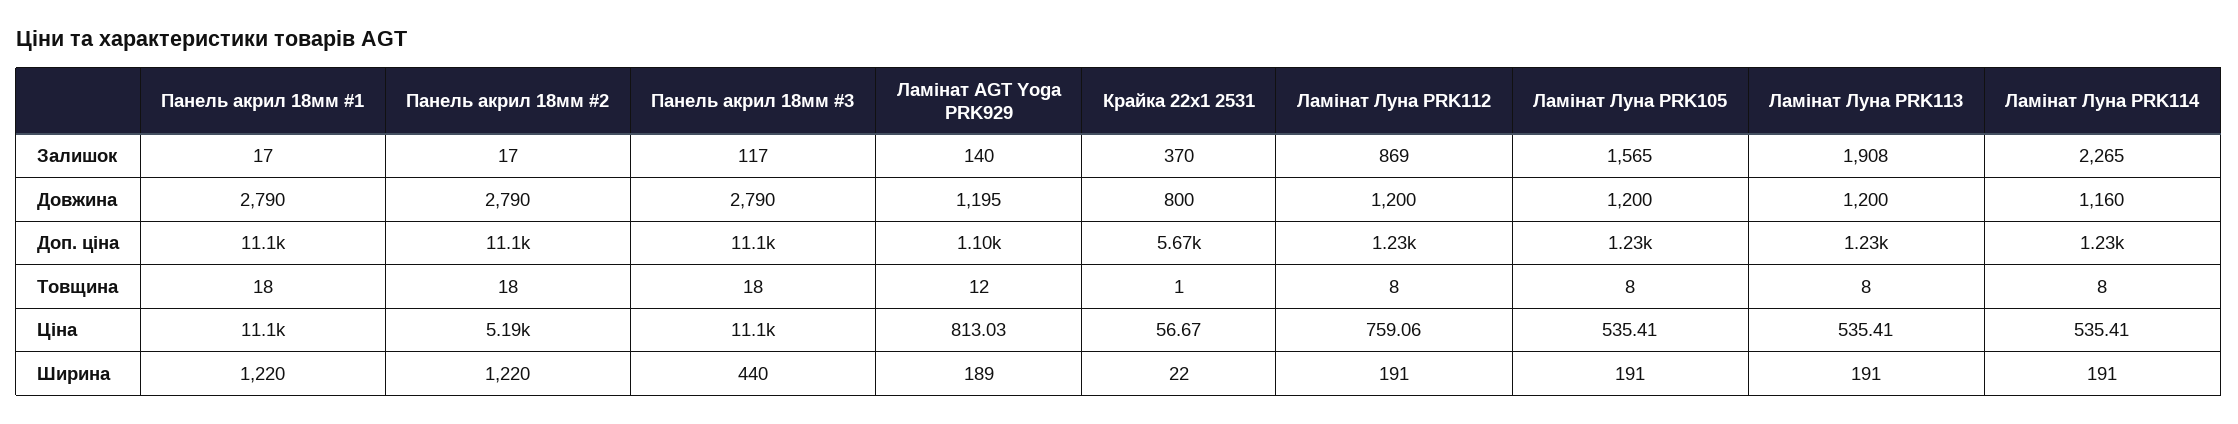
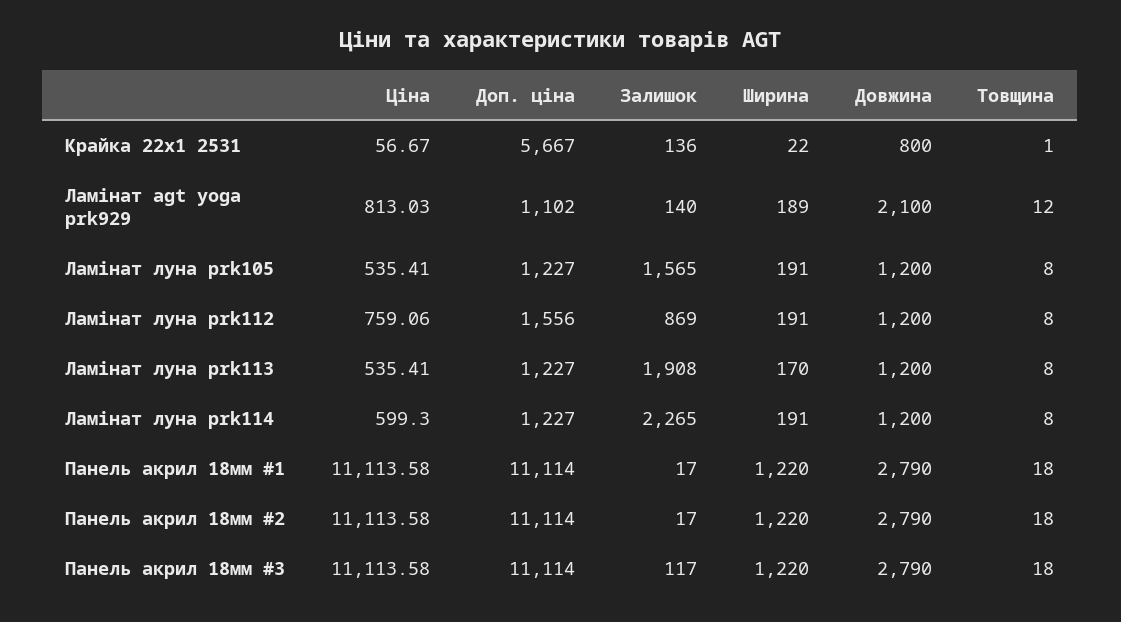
Крайка 22x1 2531, Залишок: 370 -> 136
Ламінат AGT Yoga PRK929, Довжина: 1195 -> 2100
Ламінат Луна PRK114, Довжина: 1160 -> 1200
Ламінат Луна PRK112, Доп. ціна: 1230 -> 1556
Панель акрил 18мм #2, Ціна: 5190 -> 11113.58
Ламінат Луна PRK114, Ціна: 535.41 -> 599.3
Панель акрил 18мм #3, Ширина: 440 -> 1220
Ламінат Луна PRK113, Ширина: 191 -> 170

